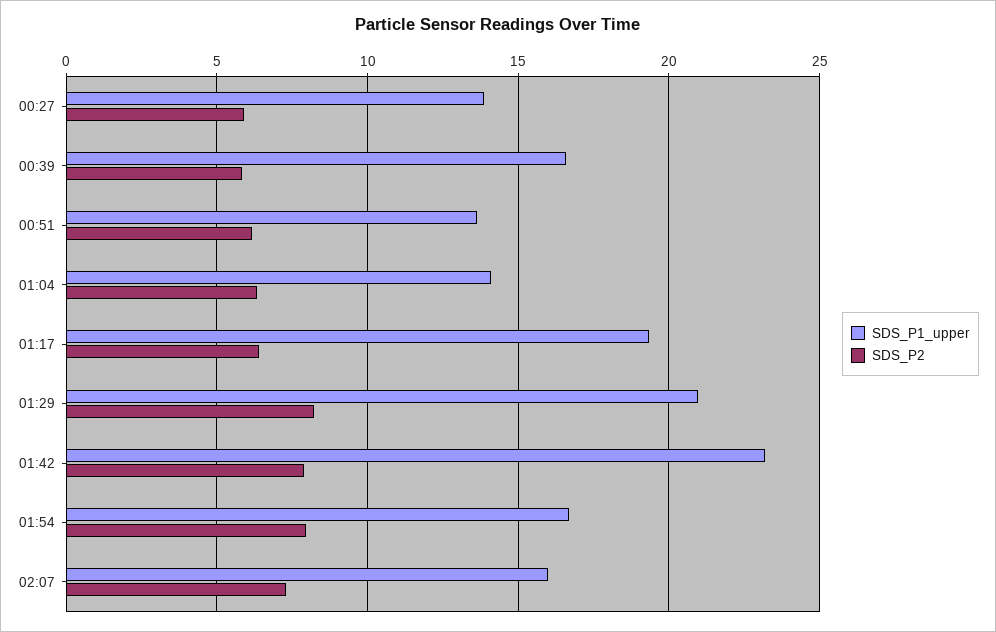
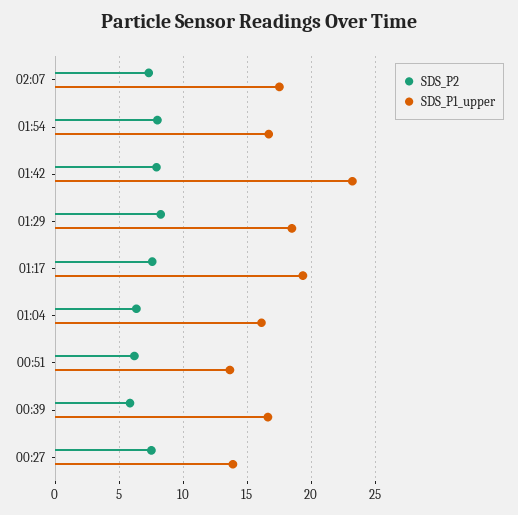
SDS_P2, 00:27: 6 -> 7.5
SDS_P1_upper, 01:04: 14 -> 16
SDS_P2, 01:17: 6.5 -> 7.5
SDS_P1_upper, 01:29: 21 -> 18.5
SDS_P1_upper, 02:07: 16 -> 17.5

